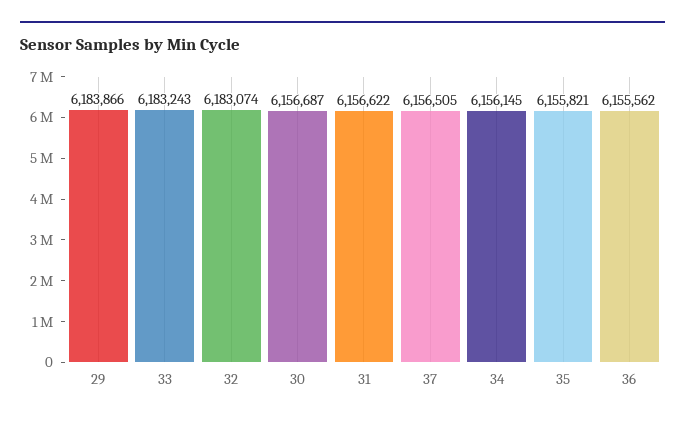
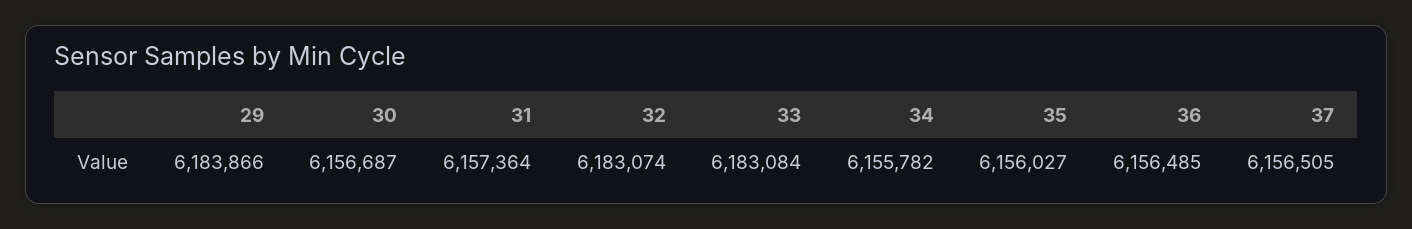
33: 6183243 -> 6183084
31: 6156622 -> 6157364
34: 6156145 -> 6155782
35: 6155821 -> 6156027
36: 6155562 -> 6156485

